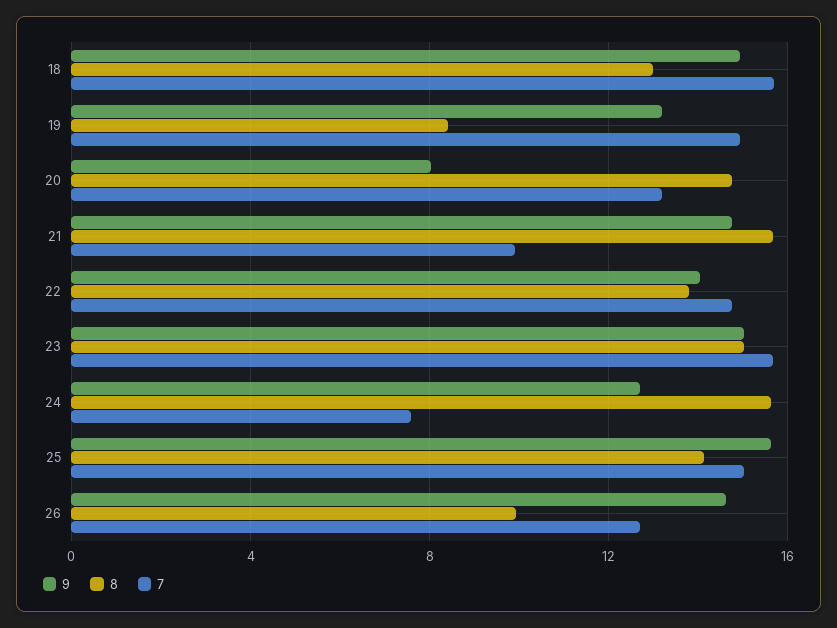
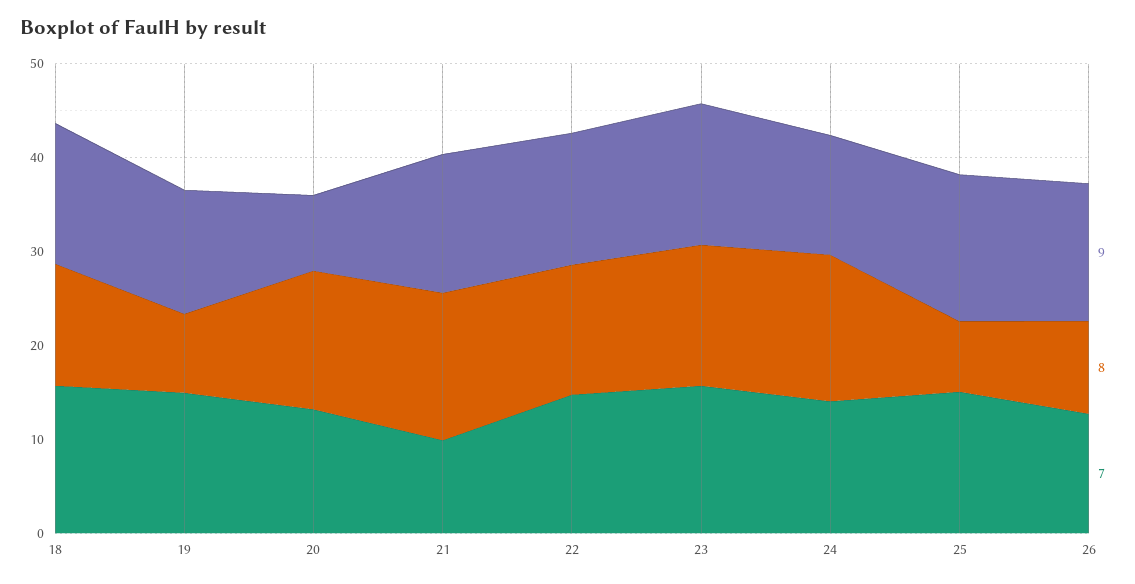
7, 24: 7.5 -> 14
8, 25: 14 -> 8

